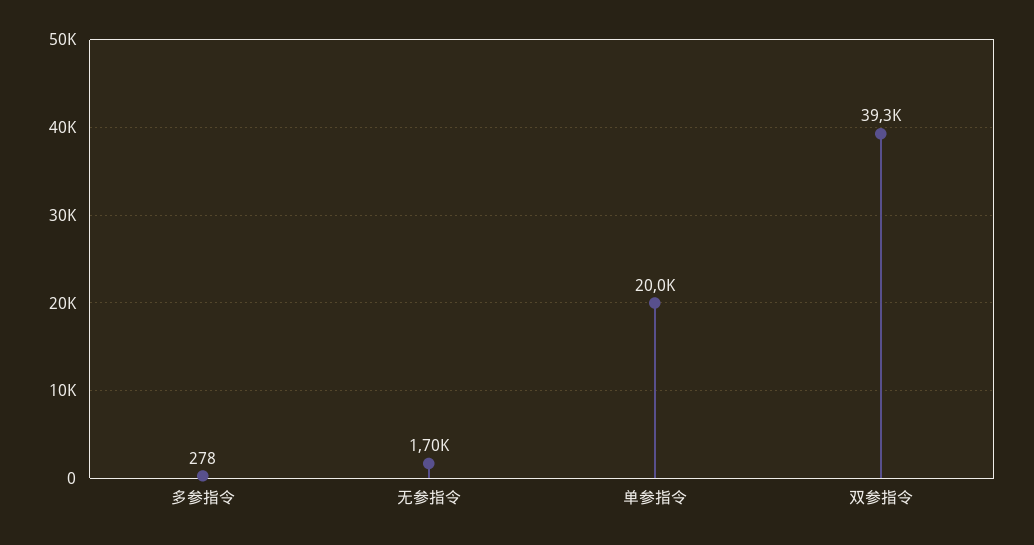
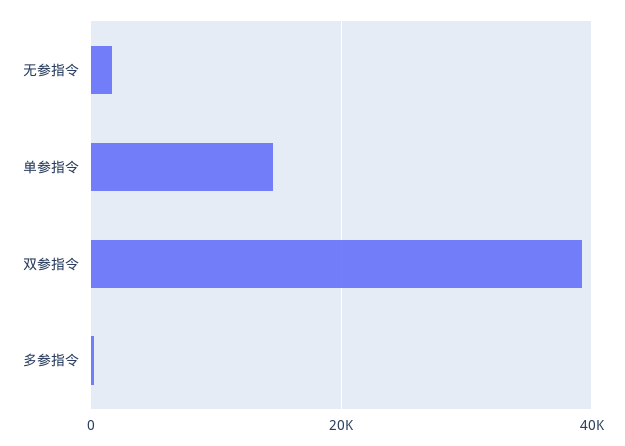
单参指令: 20000 -> 14000

